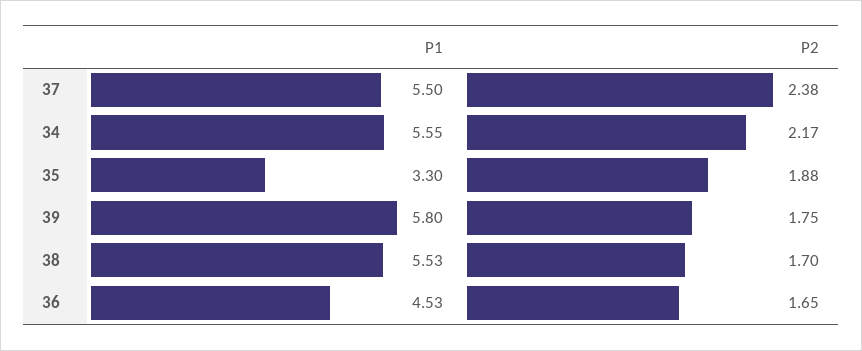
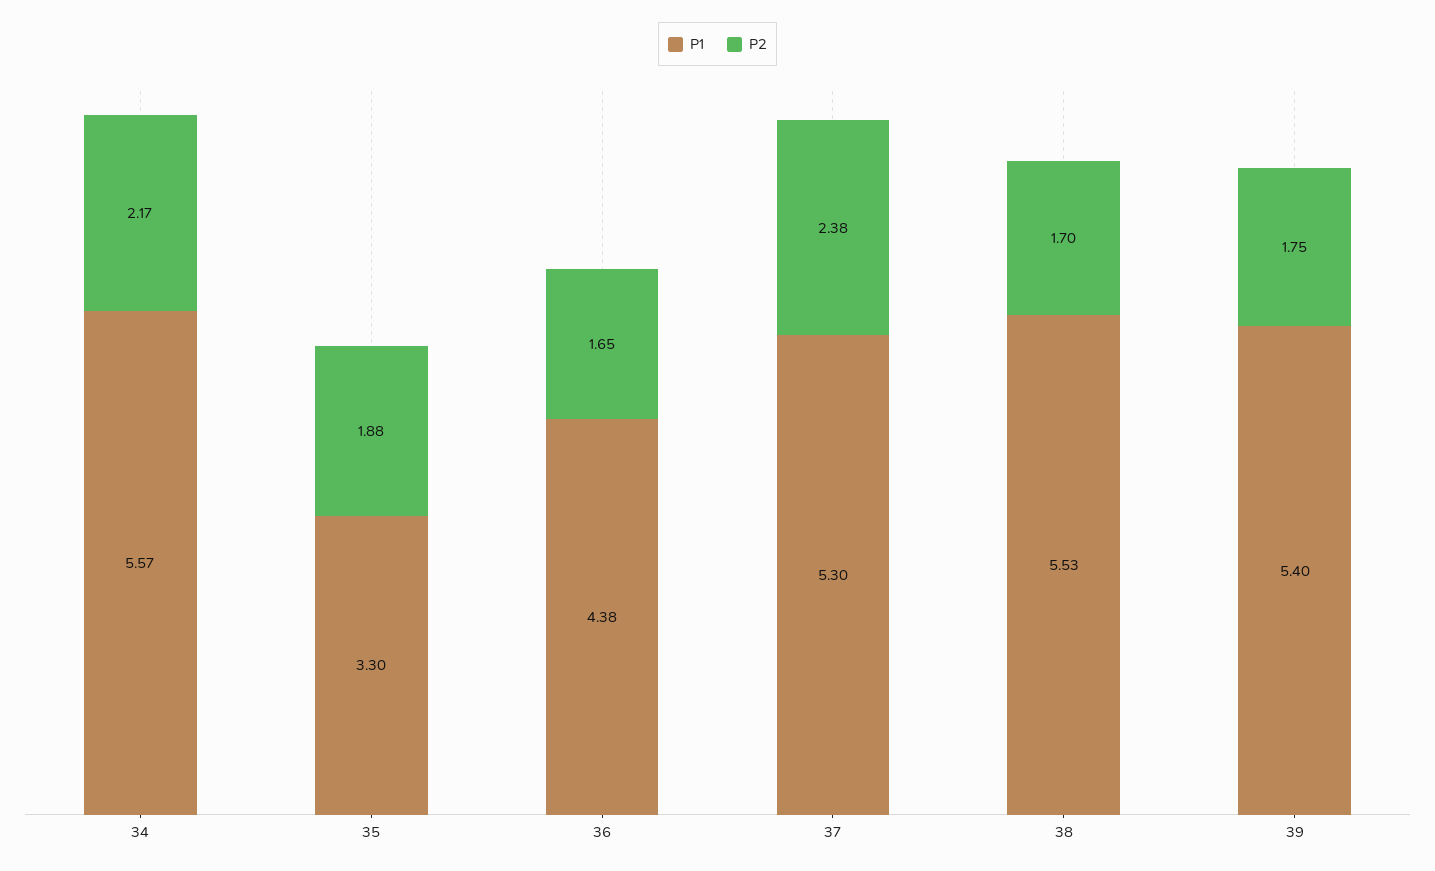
P1, 37: 5.5 -> 5.3
P1, 34: 5.55 -> 5.57
P1, 39: 5.8 -> 5.4
P1, 36: 4.53 -> 4.38

